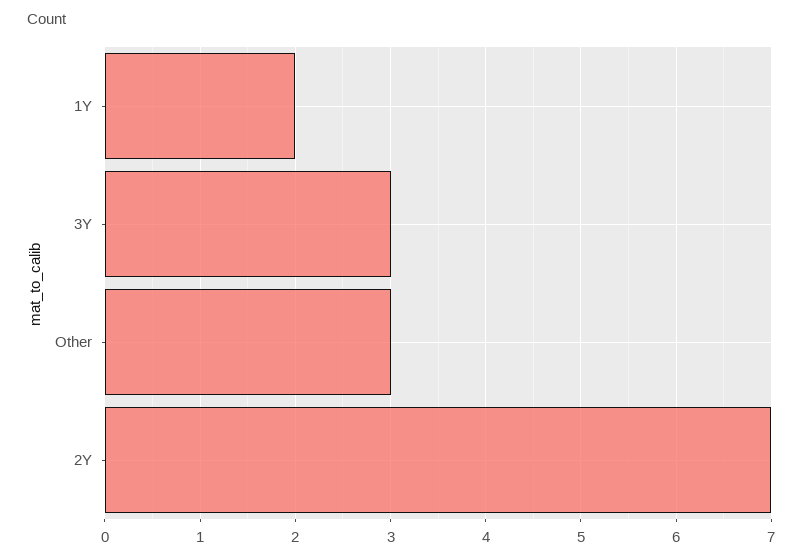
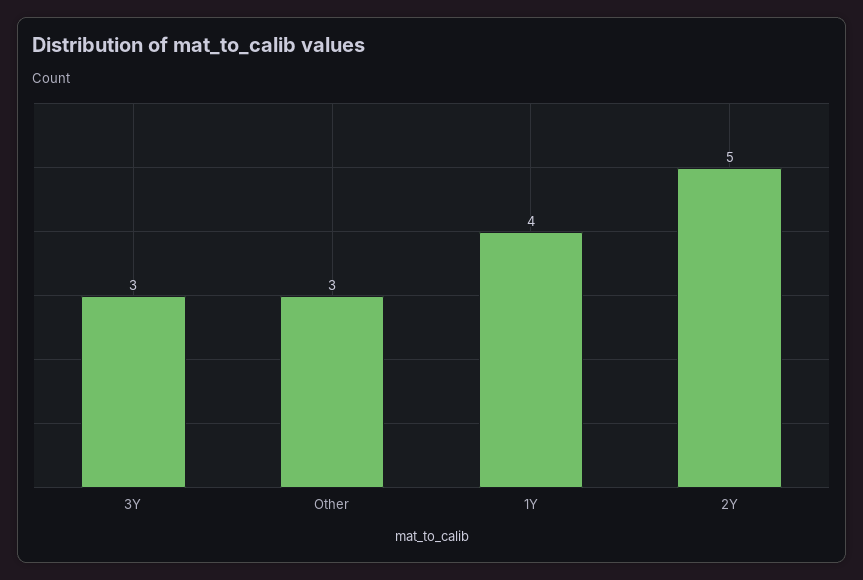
1Y: 2 -> 4
2Y: 7 -> 5

